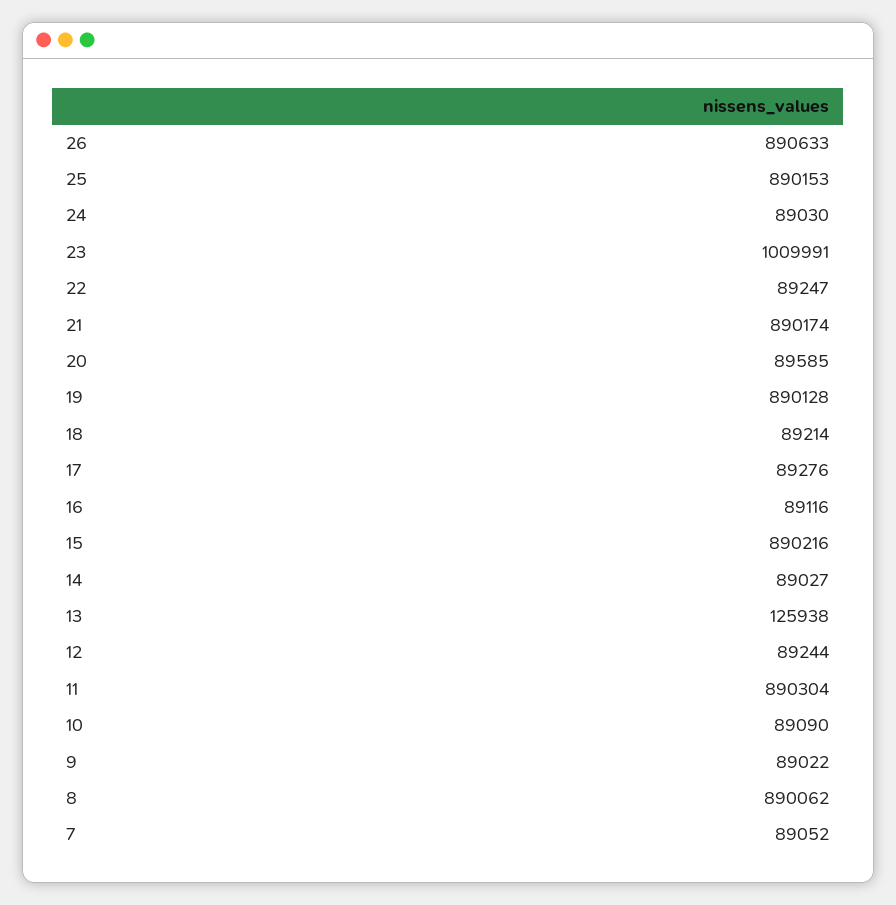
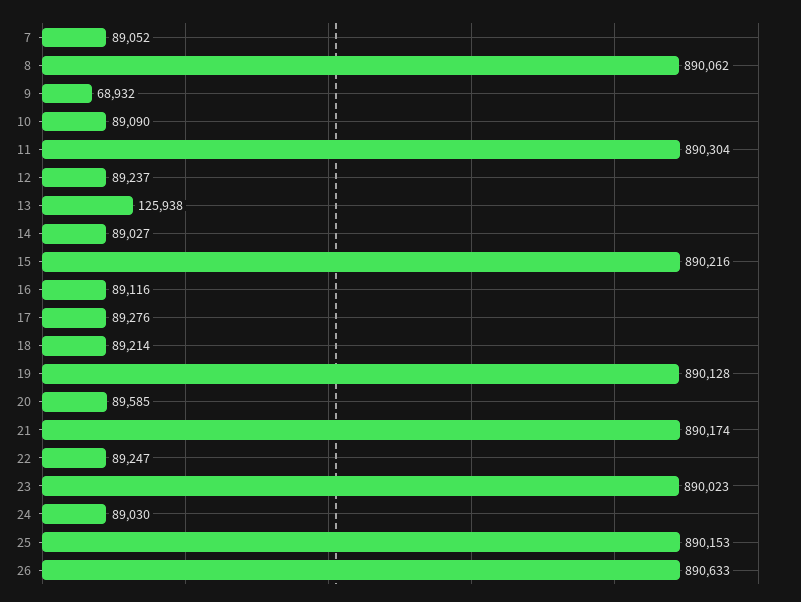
23: 1009991 -> 890023
12: 89244 -> 89237
9: 89022 -> 68932

